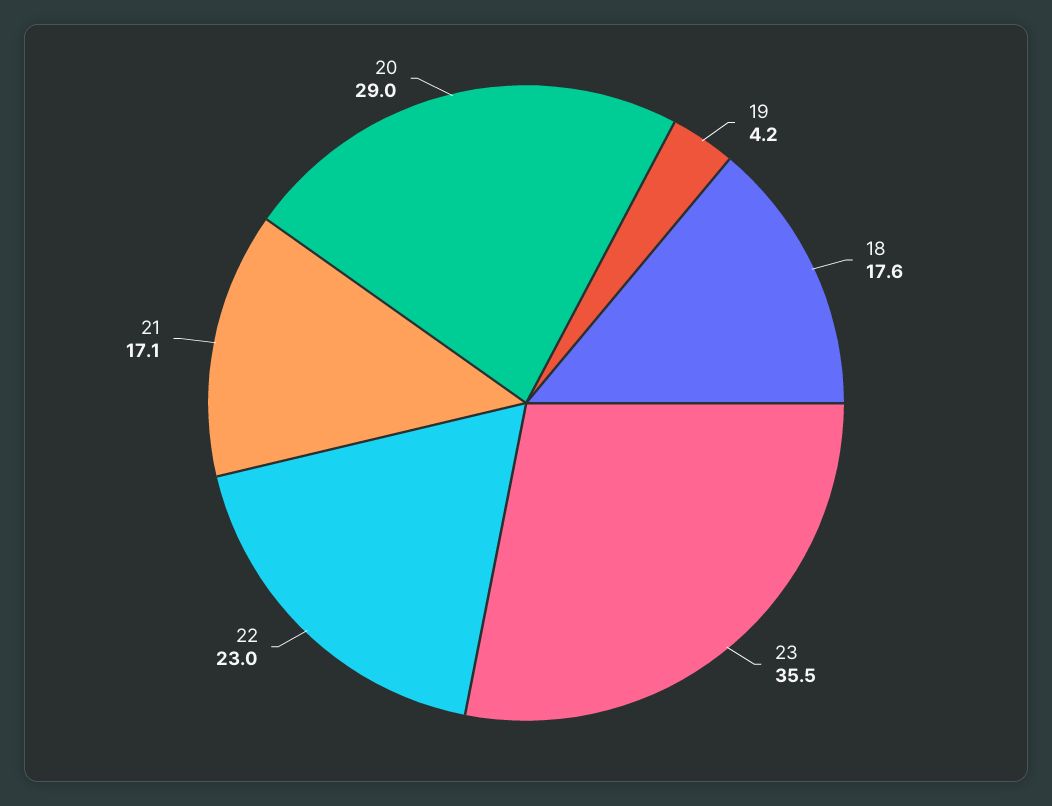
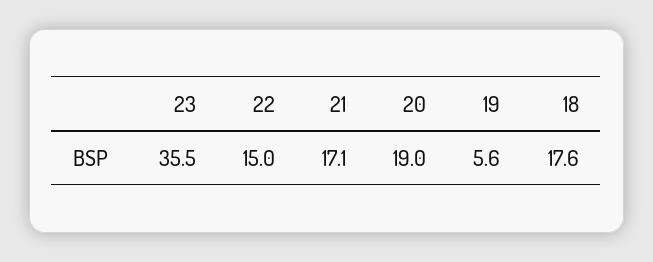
19: 4.2 -> 5.6
22: 23 -> 15
20: 29 -> 19

